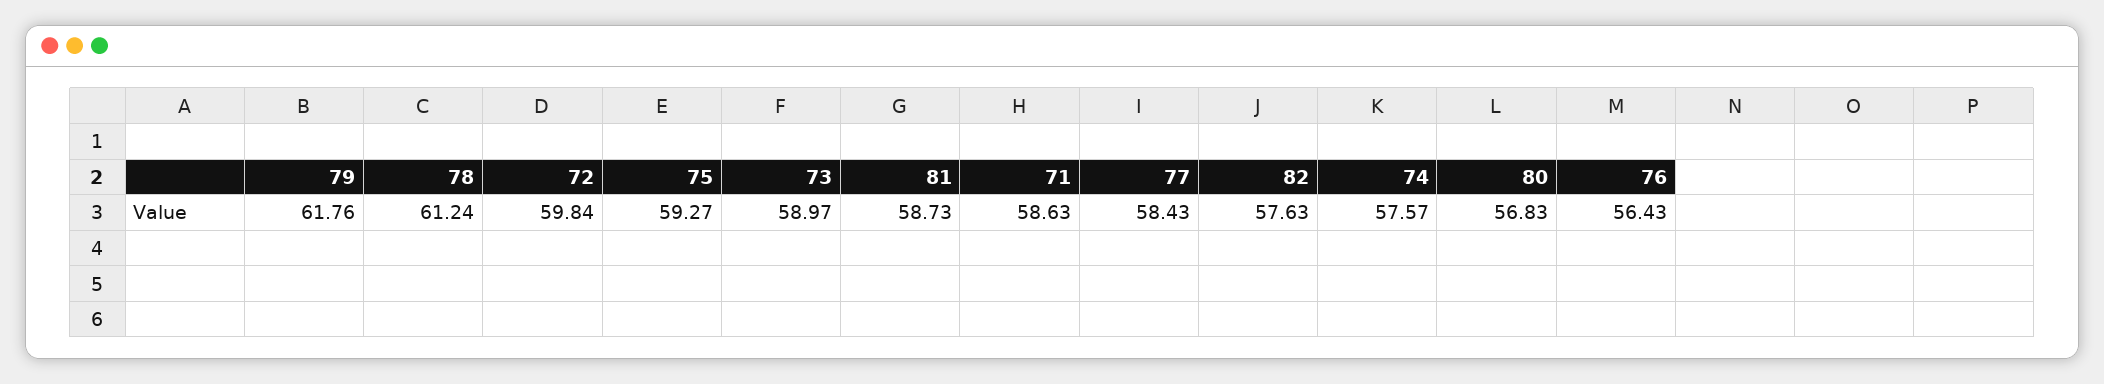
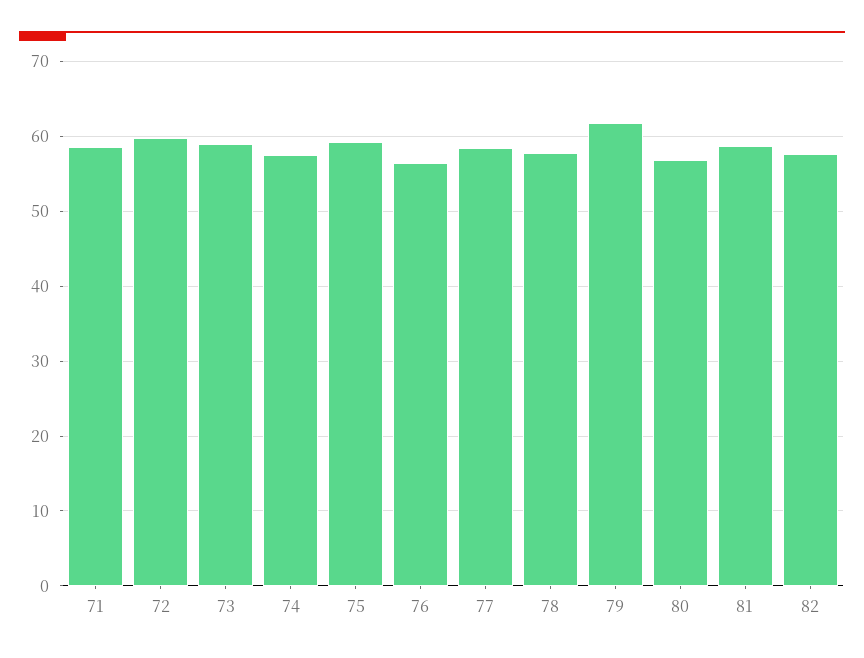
78: 61.24 -> 58

